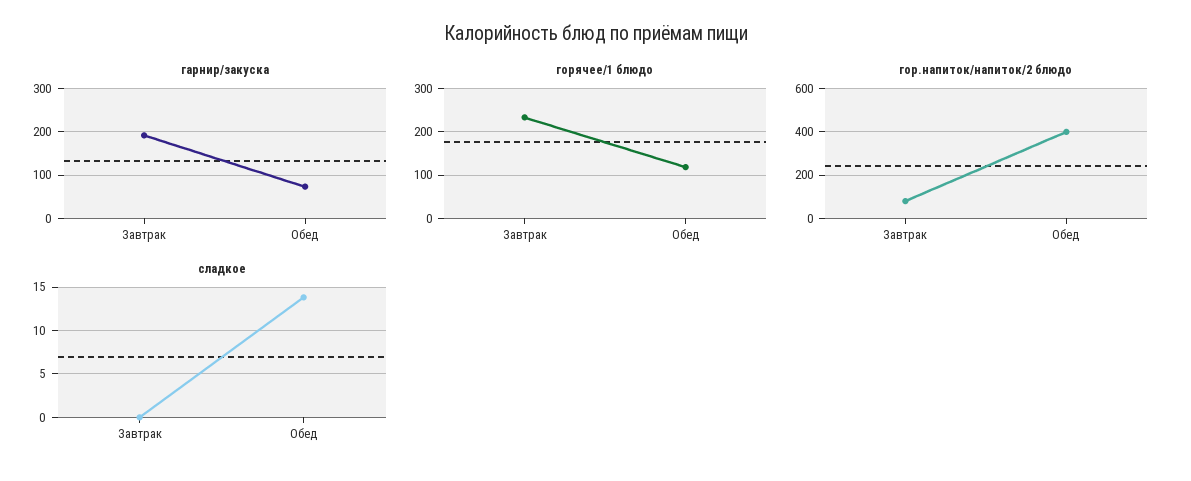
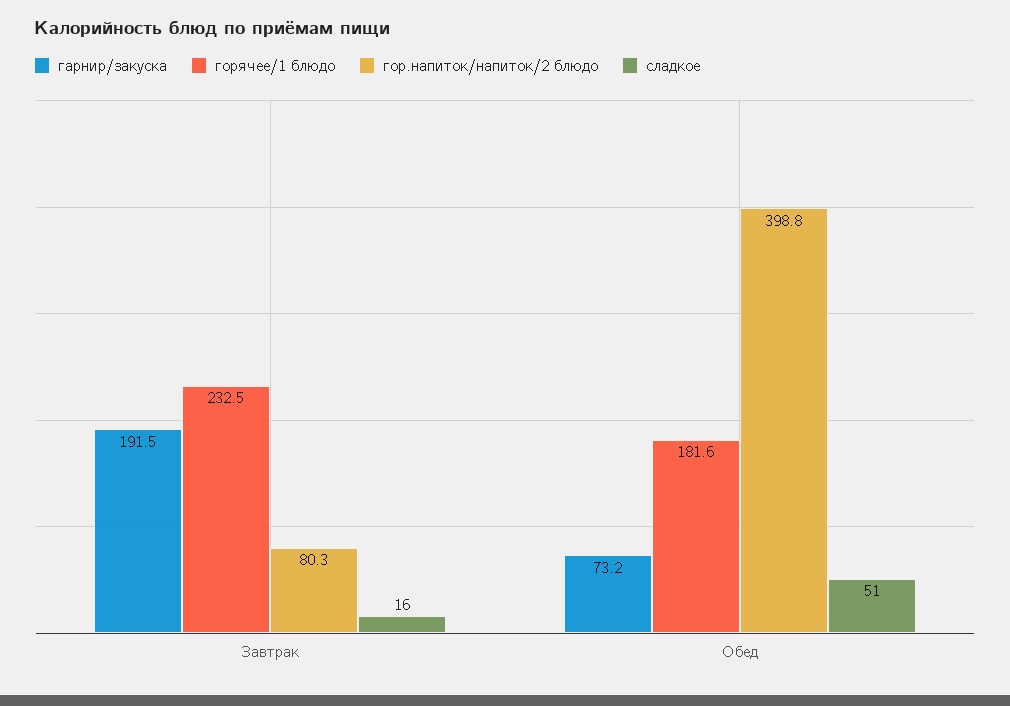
горячее/1 блюдо, Обед: 120 -> 181.6
сладкое, Завтрак: 0 -> 16
сладкое, Обед: 14 -> 51

